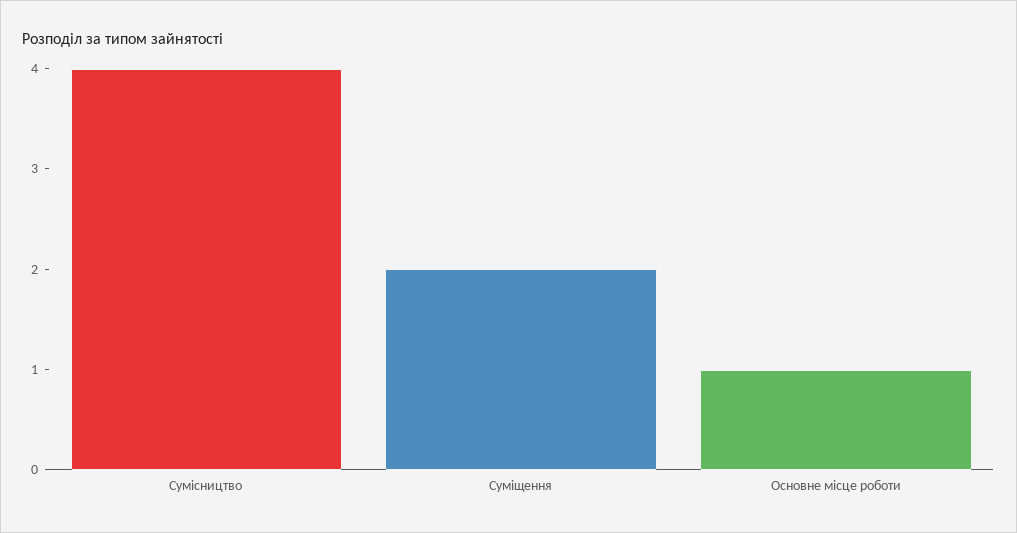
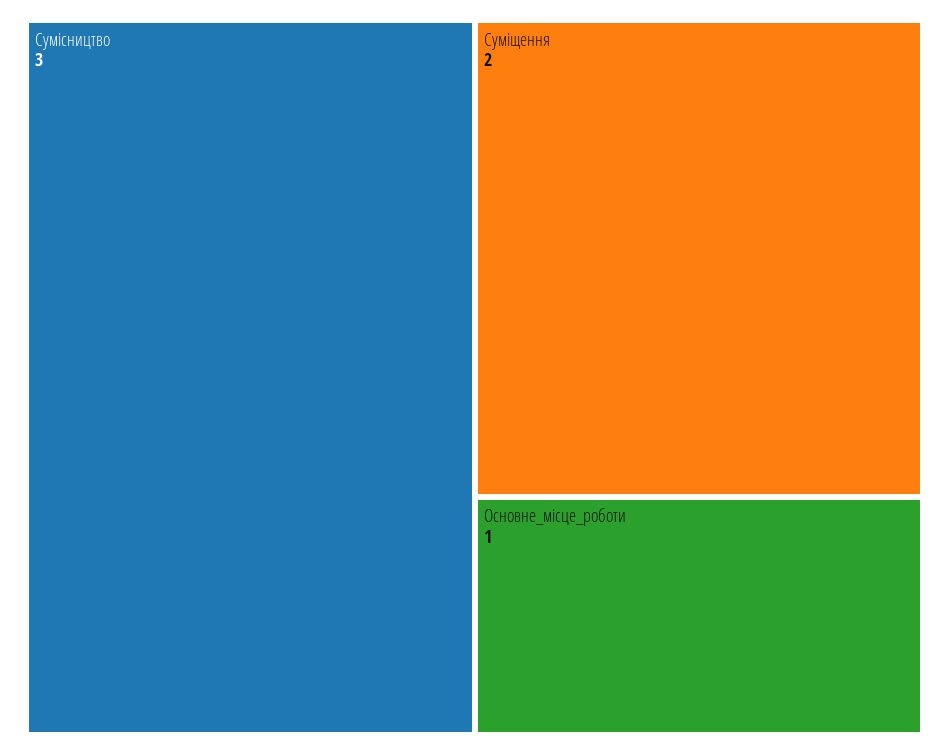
Сумісництво: 4 -> 3

